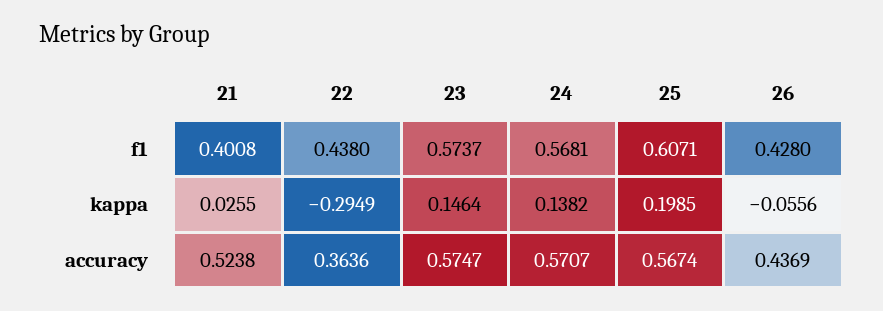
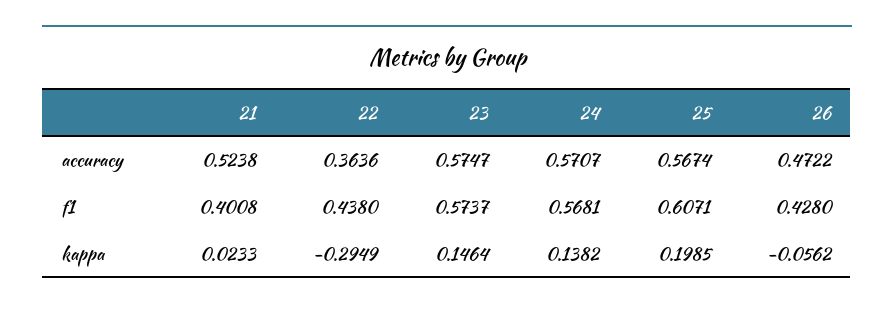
21, kappa: 0.0255 -> 0.0233
26, kappa: -0.0556 -> -0.0562
26, accuracy: 0.4369 -> 0.4722

